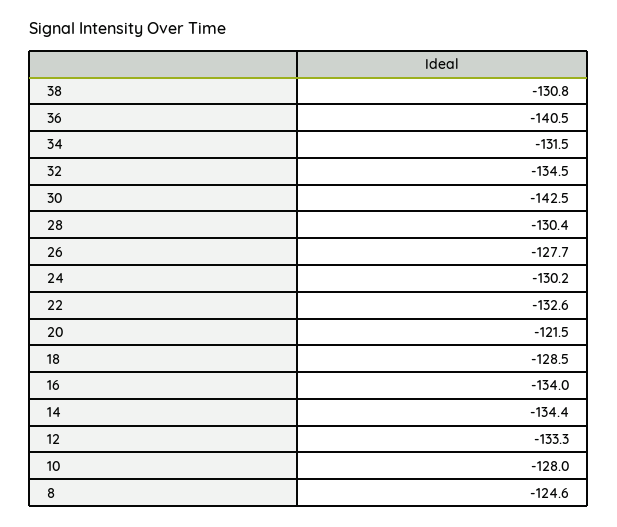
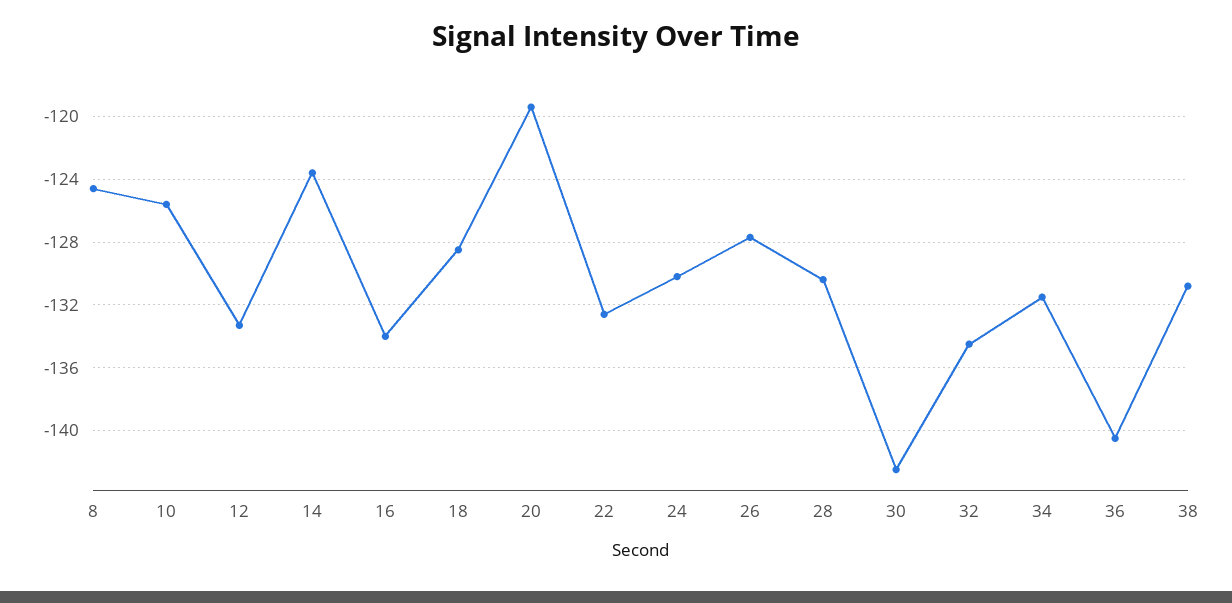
20: -121.5 -> -119.5
14: -134.4 -> -123.5
10: -128 -> -125.5

